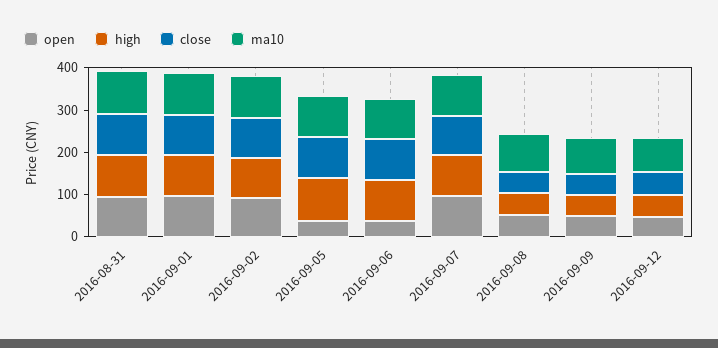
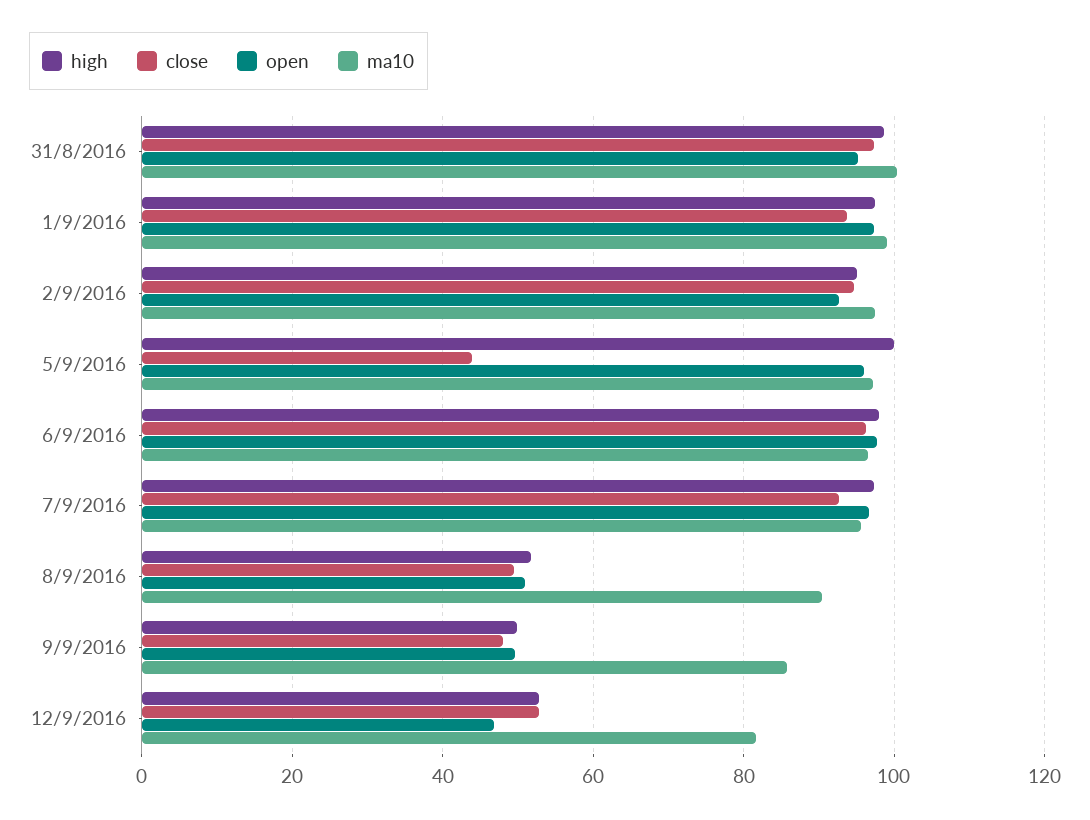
open, 2016-09-05: 40 -> 96
close, 2016-09-05: 100 -> 44
open, 2016-09-06: 40 -> 98

